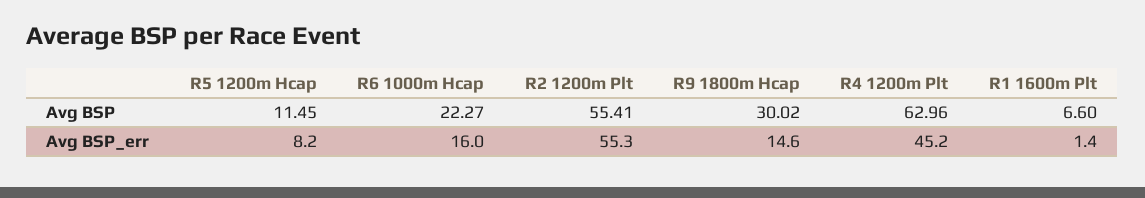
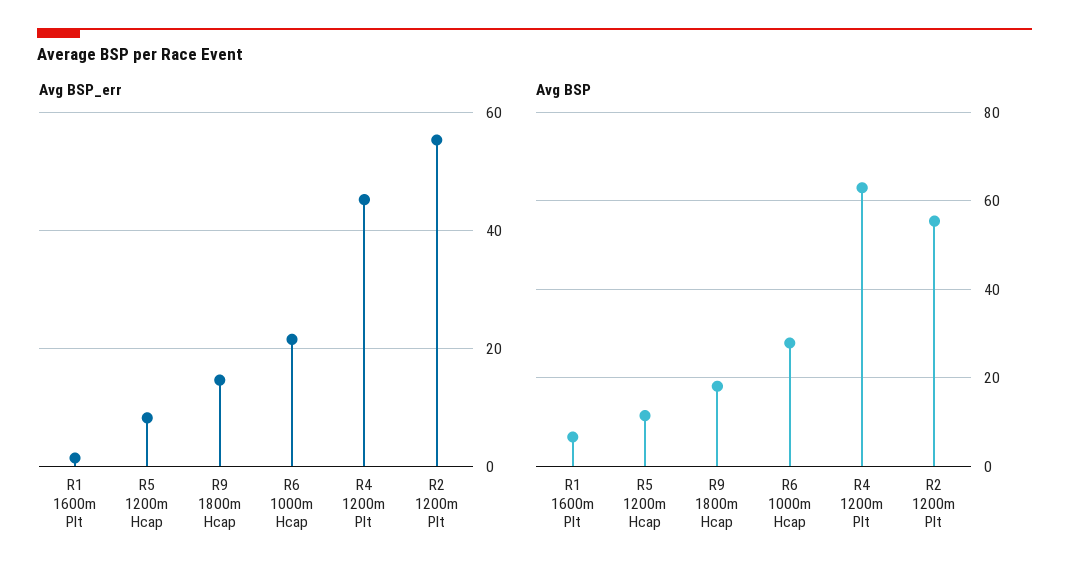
Avg BSP, R6 1000m Hcap: 22.27 -> 28
Avg BSP, R9 1800m Hcap: 30.02 -> 18
Avg BSP_err, R6 1000m Hcap: 16 -> 22

